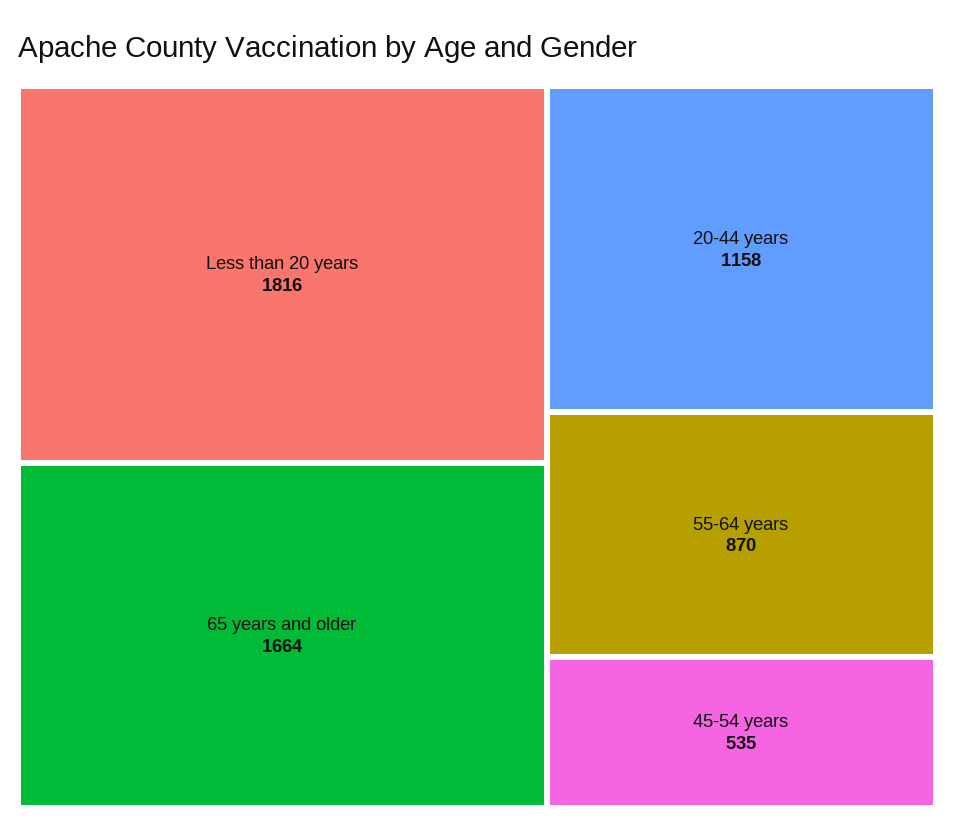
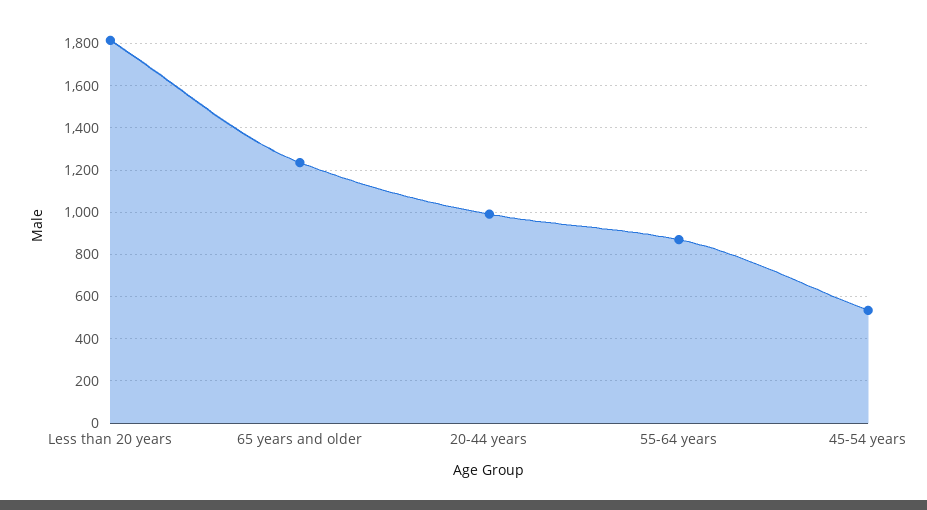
65 years and older: 1664 -> 1250
20-44 years: 1158 -> 1000

